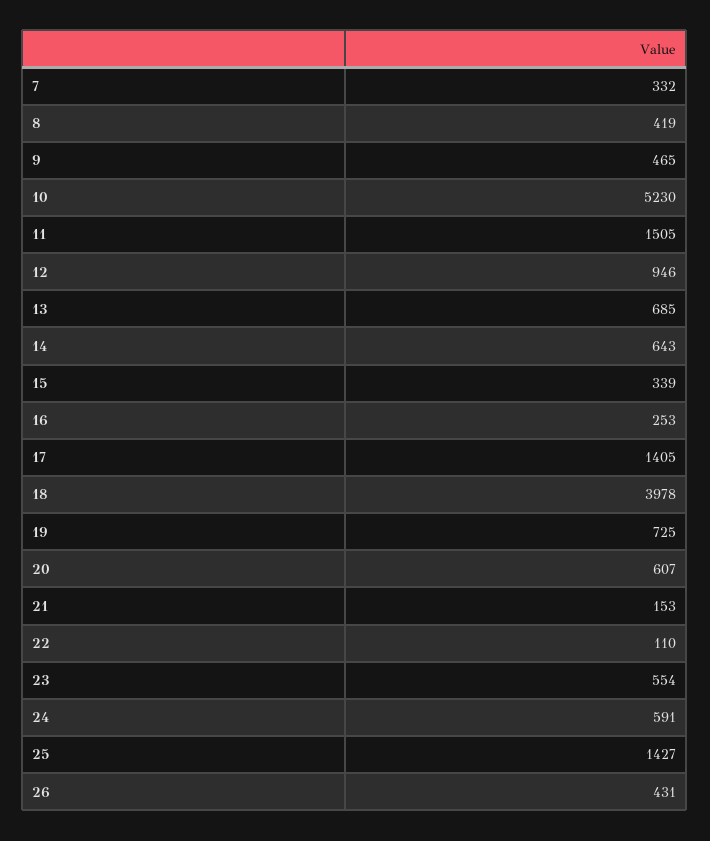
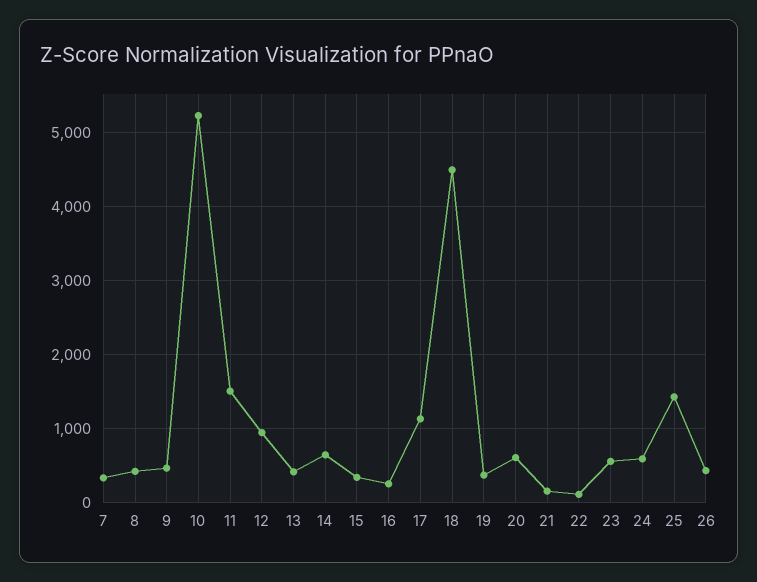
13: 685 -> 400
17: 1405 -> 1100
18: 3978 -> 4500
19: 725 -> 400

